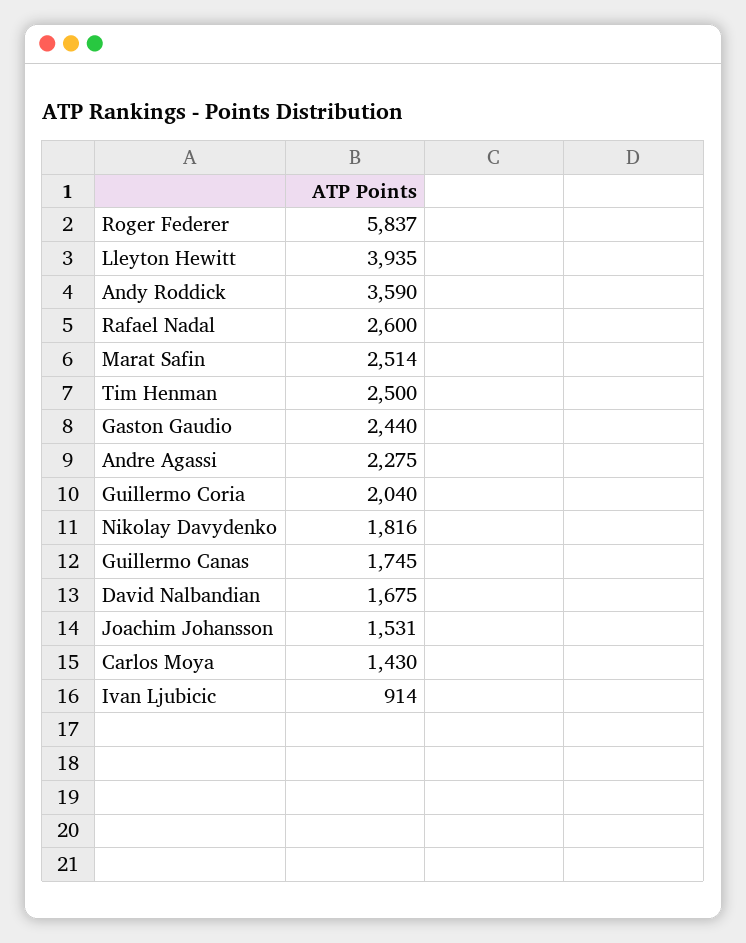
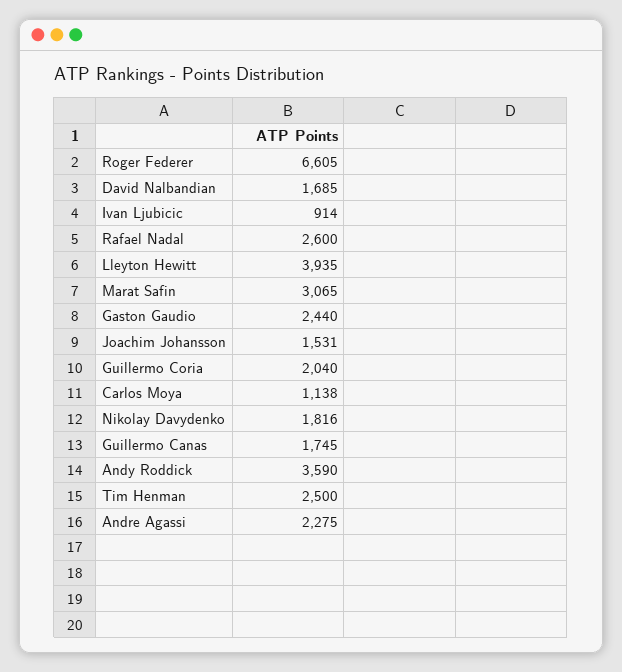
Roger Federer: 5837 -> 6605
Marat Safin: 2514 -> 3065
David Nalbandian: 1675 -> 1685
Carlos Moya: 1430 -> 1138

